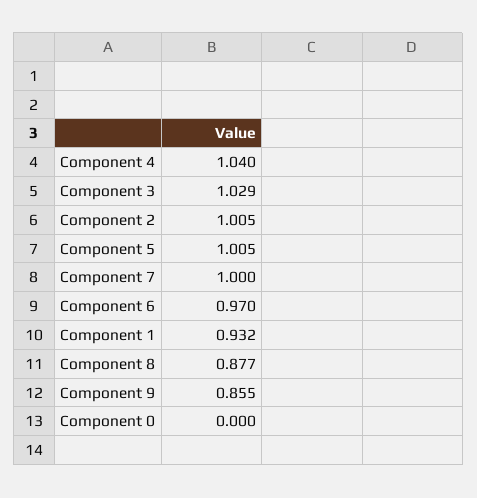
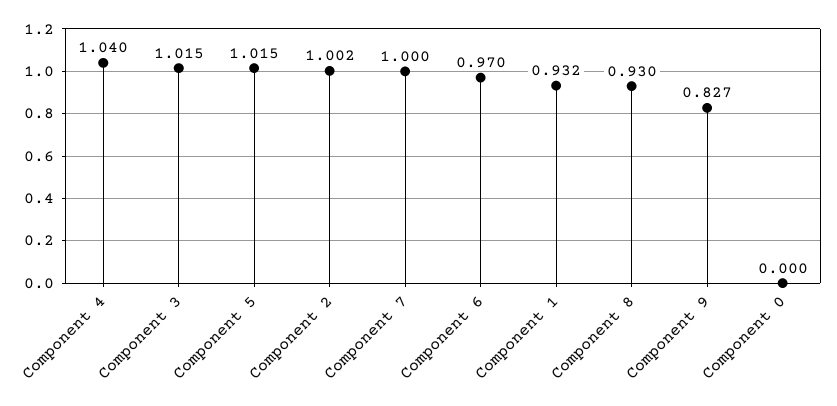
Component 3: 1.029 -> 1.015
Component 2: 1.005 -> 1.002
Component 5: 1.005 -> 1.015
Component 8: 0.877 -> 0.93
Component 9: 0.855 -> 0.827

